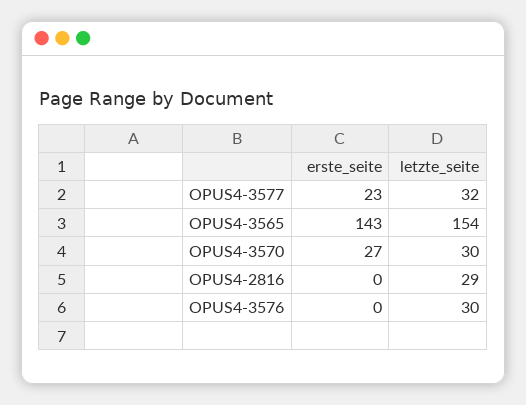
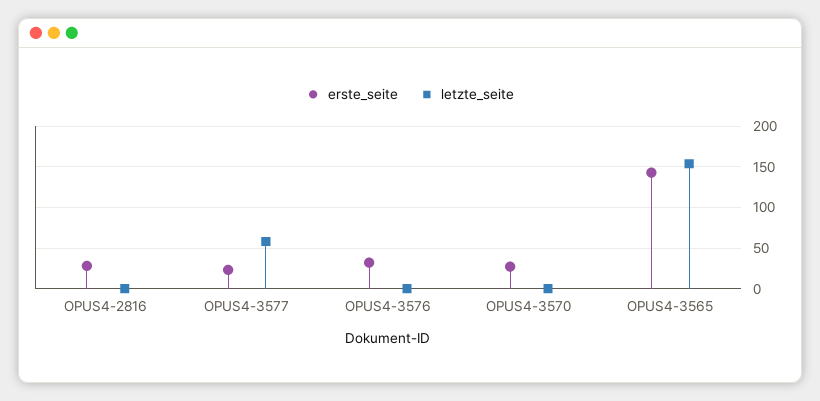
letzte_seite, OPUS4-3577: 32 -> 60
letzte_seite, OPUS4-3570: 30 -> 0
erste_seite, OPUS4-2816: 0 -> 30
letzte_seite, OPUS4-2816: 29 -> 0
erste_seite, OPUS4-3576: 0 -> 30
letzte_seite, OPUS4-3576: 30 -> 0

